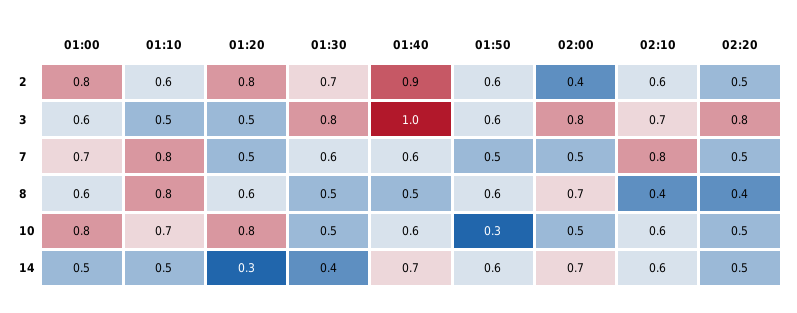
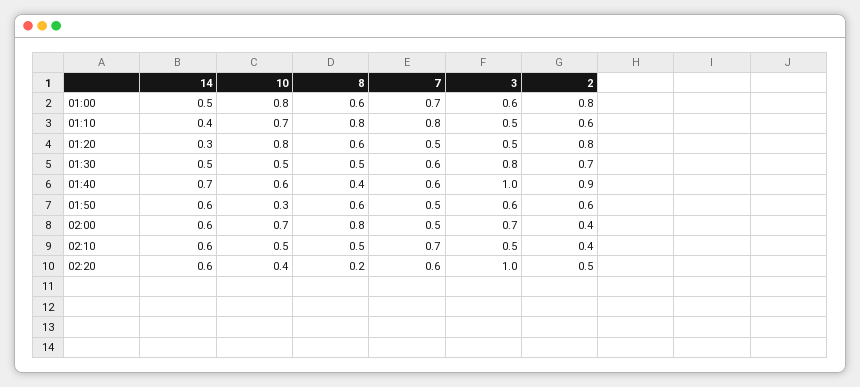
02:10, 2: 0.6 -> 0.4
02:00, 3: 0.8 -> 0.7
02:10, 3: 0.7 -> 0.5
02:20, 3: 0.8 -> 1
02:10, 7: 0.8 -> 0.7
02:20, 7: 0.5 -> 0.6
01:40, 8: 0.5 -> 0.4
02:00, 8: 0.7 -> 0.8
02:10, 8: 0.4 -> 0.5
02:20, 8: 0.4 -> 0.2
02:00, 10: 0.5 -> 0.7
02:10, 10: 0.6 -> 0.5
02:20, 10: 0.5 -> 0.4
01:10, 14: 0.5 -> 0.4
01:30, 14: 0.4 -> 0.5
02:00, 14: 0.7 -> 0.6
02:20, 14: 0.5 -> 0.6

